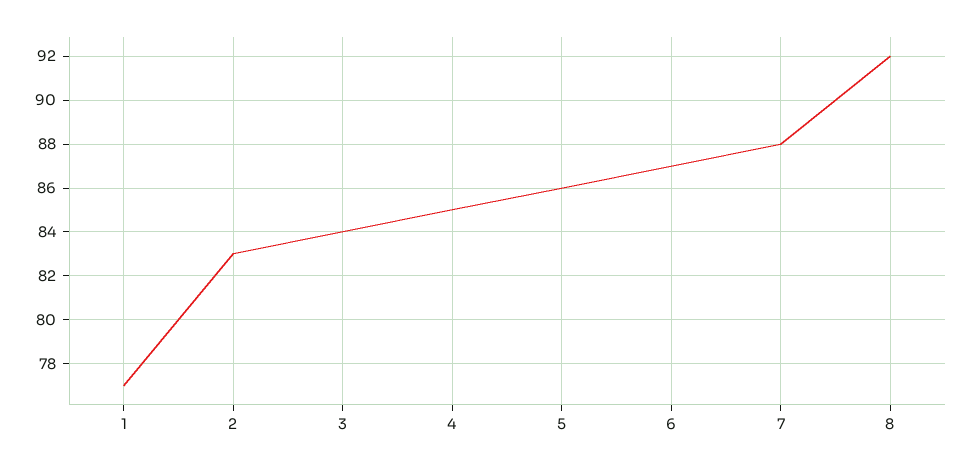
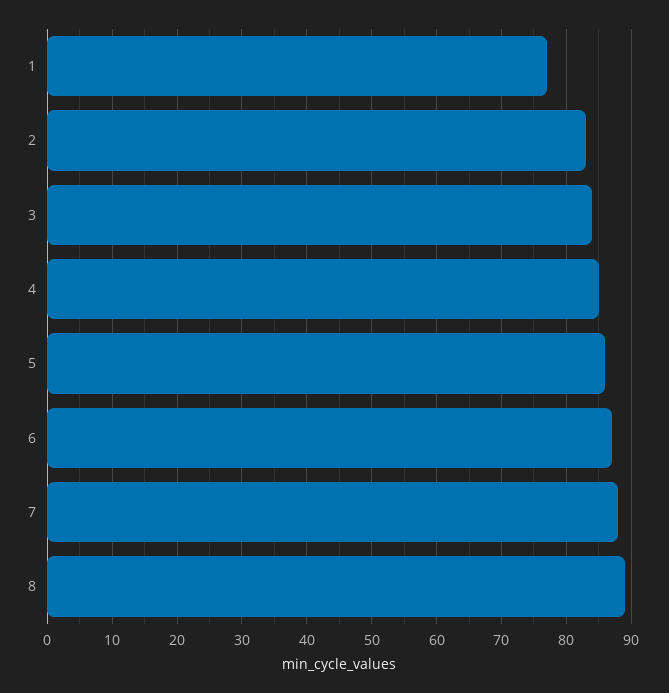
8: 92 -> 89

